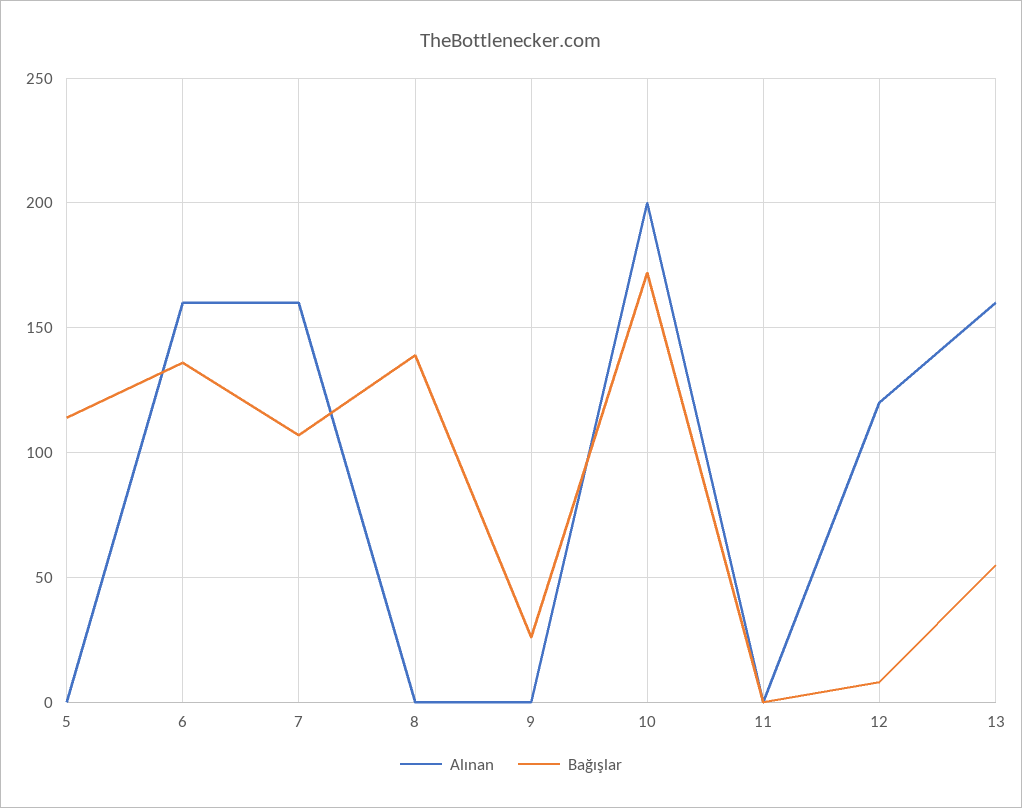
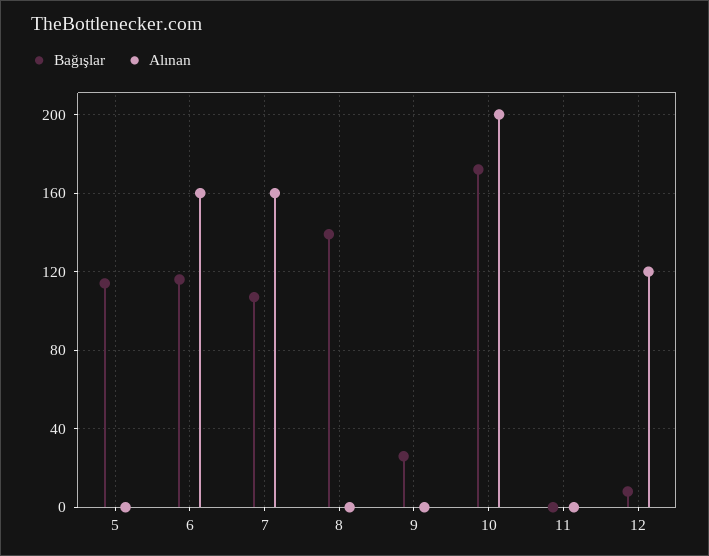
Bağışlar, 6: 135 -> 115
Alınan, 13: 160 -> none
Bağışlar, 13: 55 -> none

